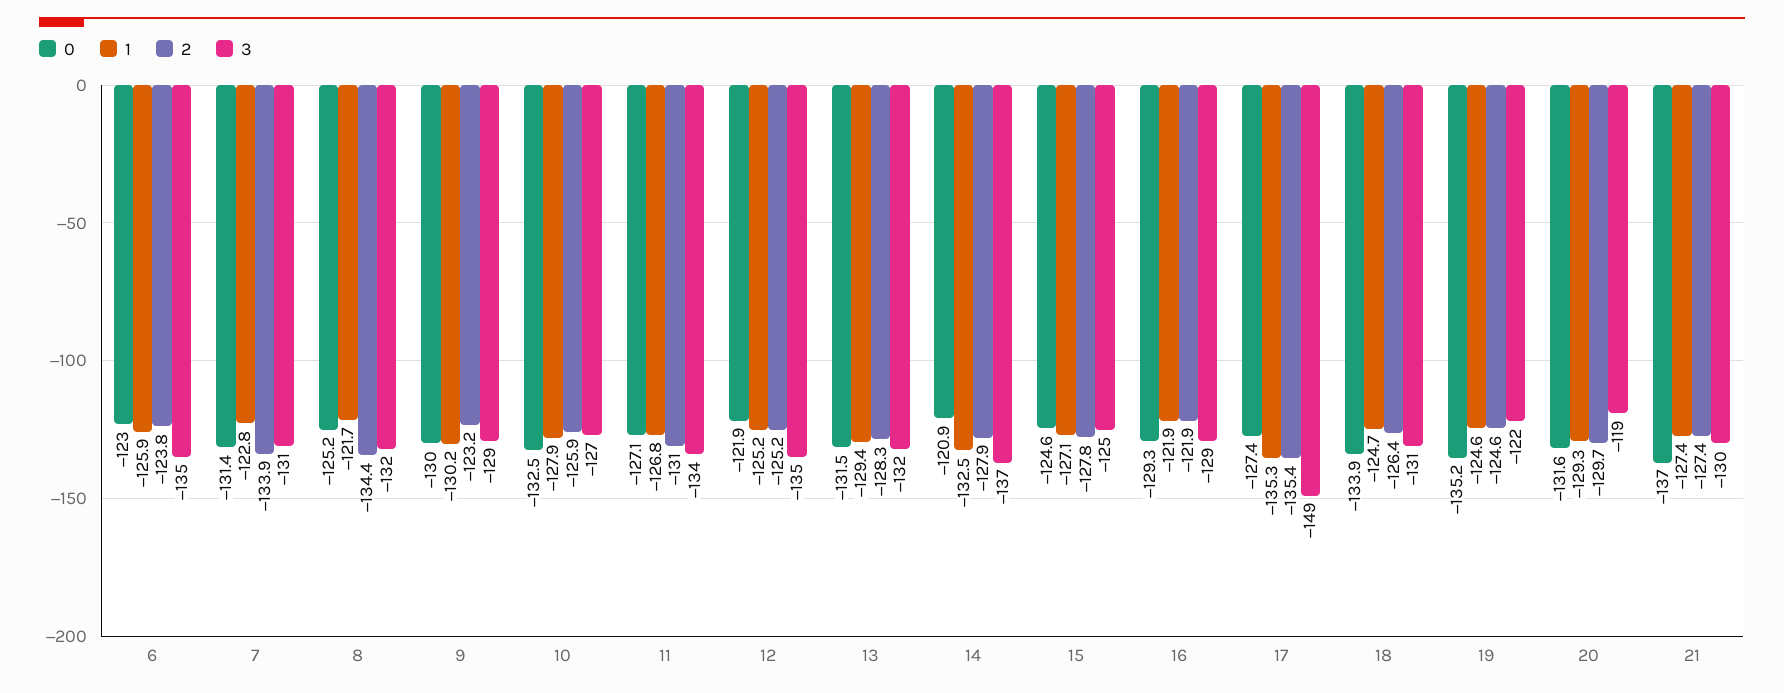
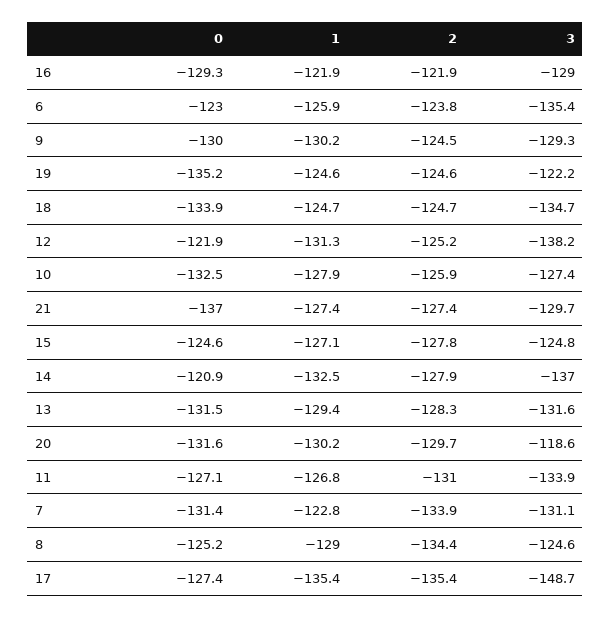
1, 8: -121.7 -> -129
3, 8: -132 -> -124.6
2, 9: -123.2 -> -124.5
1, 12: -125.2 -> -131.3
3, 12: -135 -> -138.2
1, 17: -135.3 -> -135.4
2, 18: -126.4 -> -124.7
3, 18: -131 -> -134.7
1, 20: -129.3 -> -130.2

